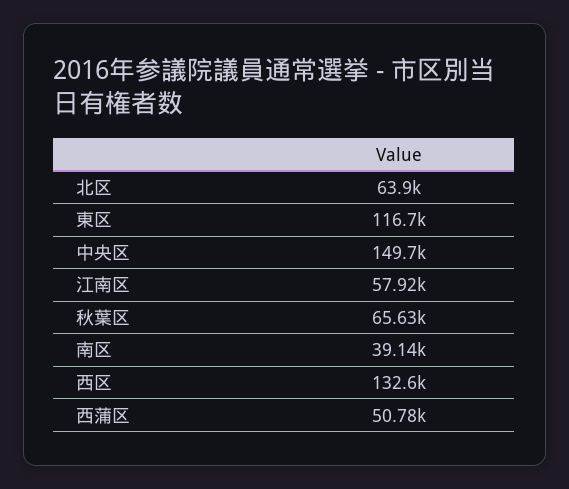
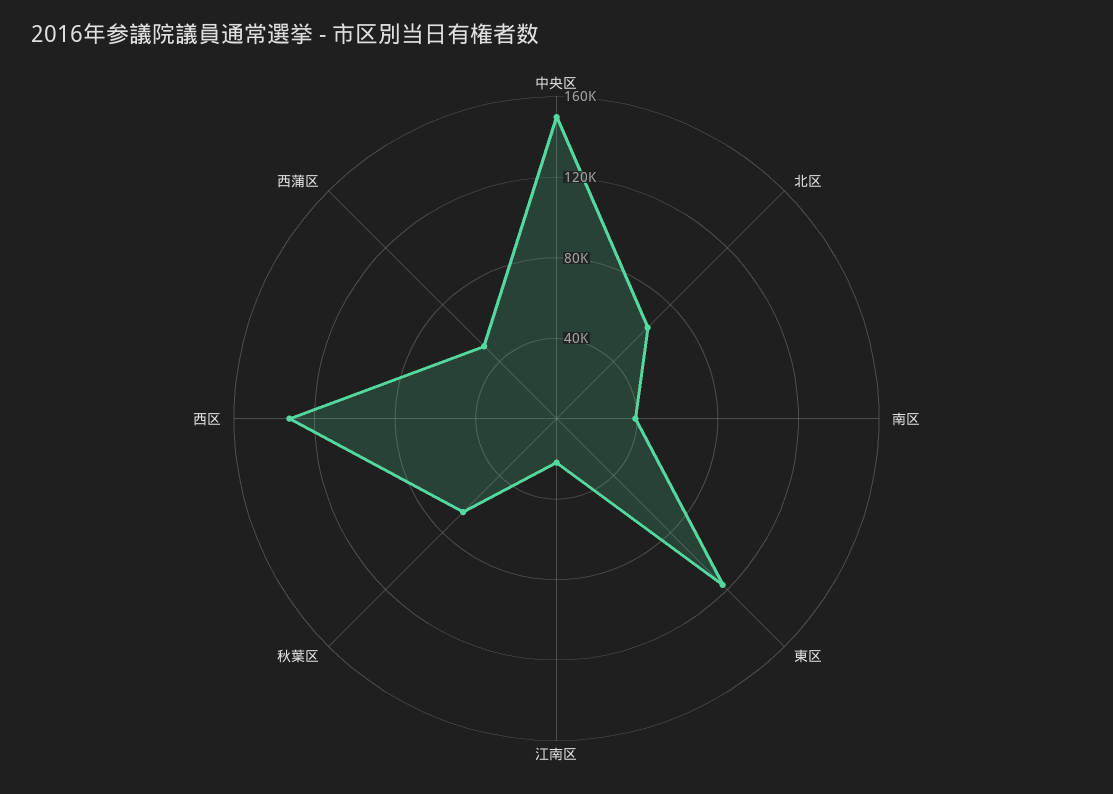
江南区: 57920 -> 20000

